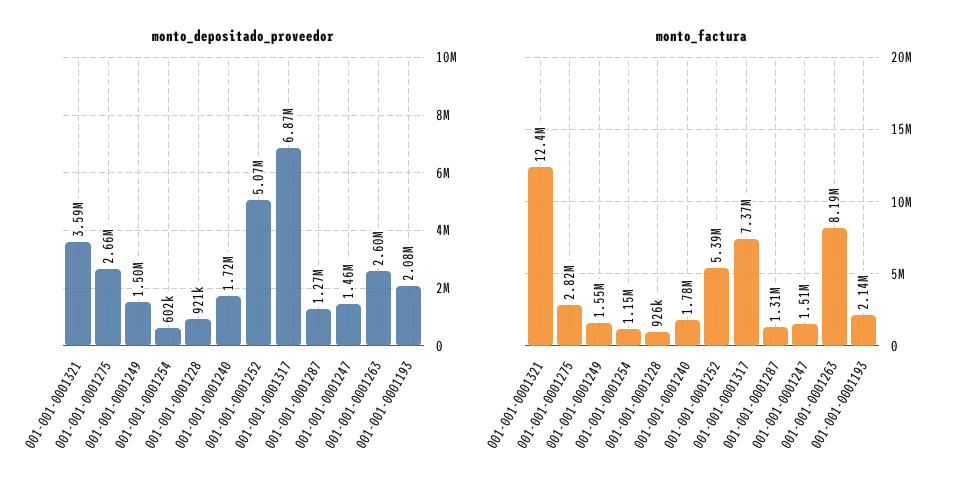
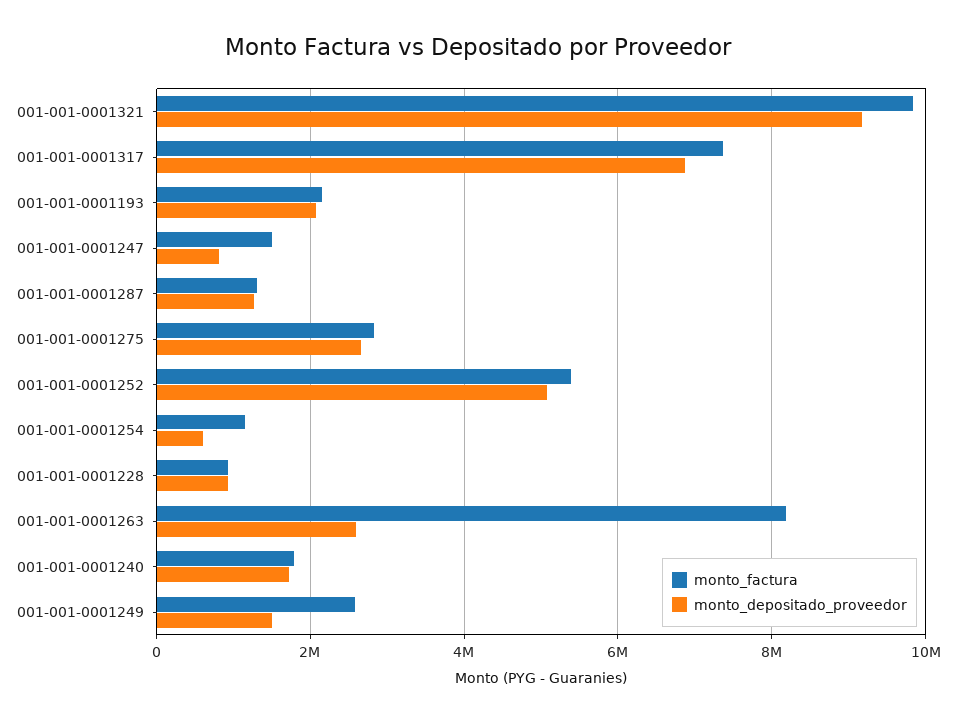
monto_depositado_proveedor, 001-001-0001321: 3590000 -> 9200000
monto_depositado_proveedor, 001-001-0001247: 1460000 -> 800000
monto_factura, 001-001-0001321: 12400000 -> 9800000
monto_factura, 001-001-0001249: 1550000 -> 2600000

